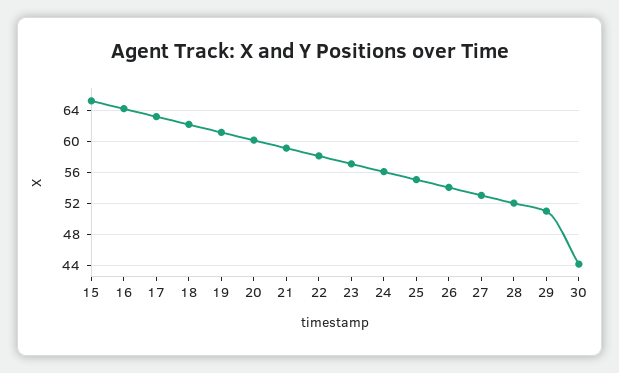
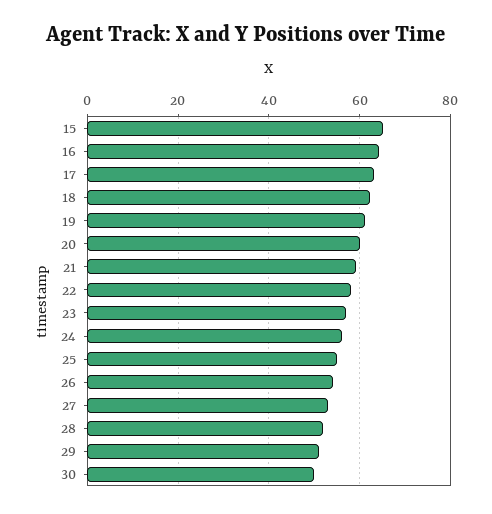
30: 44 -> 50

